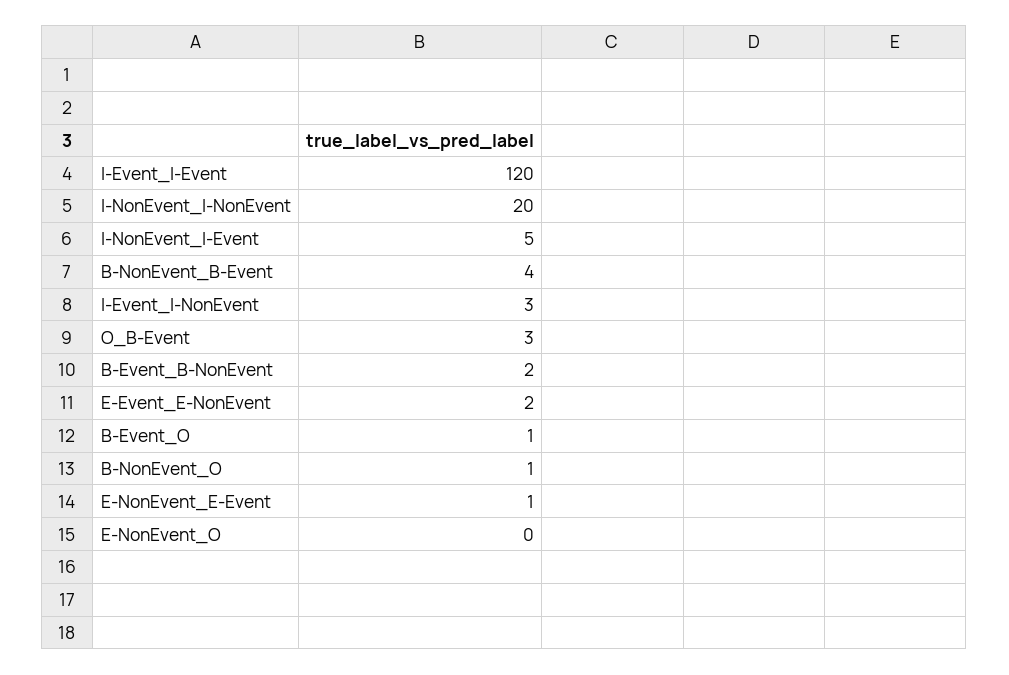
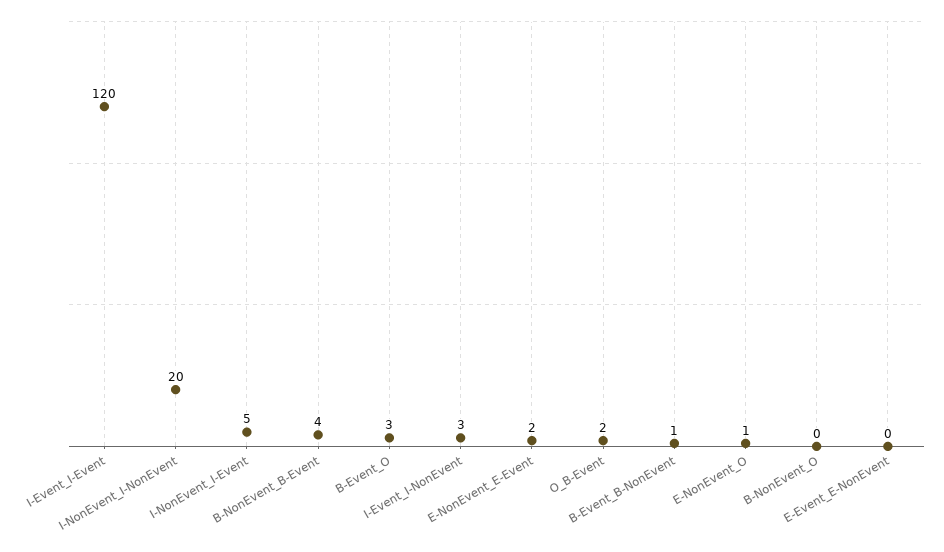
O_B-Event: 3 -> 2
B-Event_B-NonEvent: 2 -> 1
E-Event_E-NonEvent: 2 -> 0
B-Event_O: 1 -> 3
B-NonEvent_O: 1 -> 0
E-NonEvent_E-Event: 1 -> 2
E-NonEvent_O: 0 -> 1

